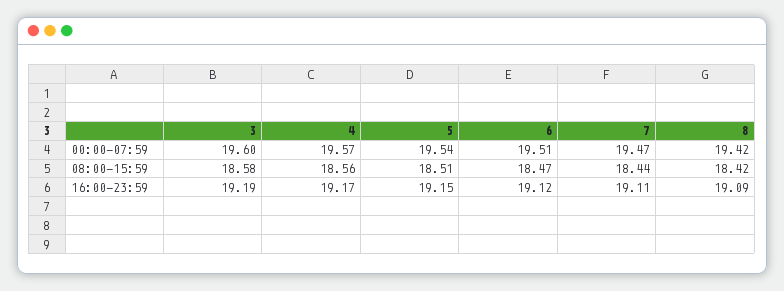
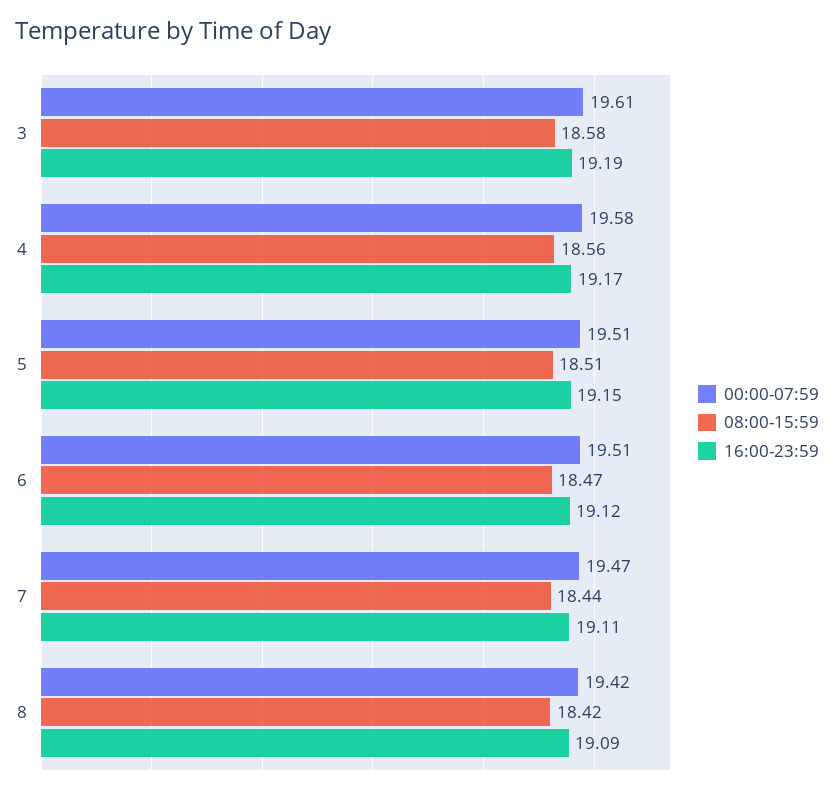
00:00-07:59, 3: 19.6 -> 19.61
00:00-07:59, 4: 19.57 -> 19.58
00:00-07:59, 5: 19.54 -> 19.51

